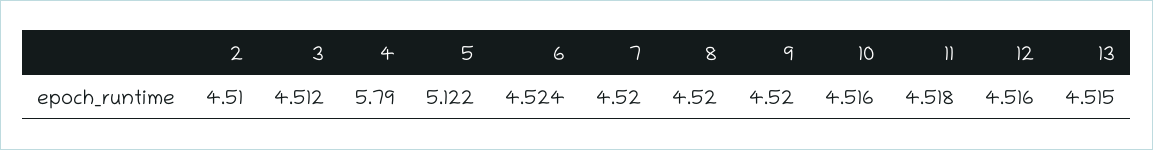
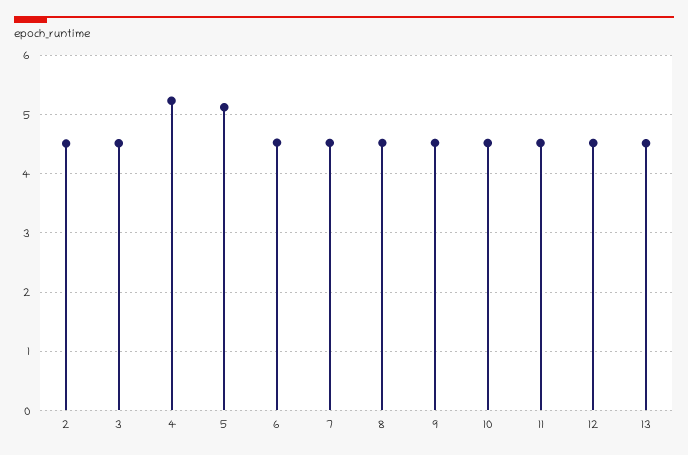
4: 5.79 -> 5.2

